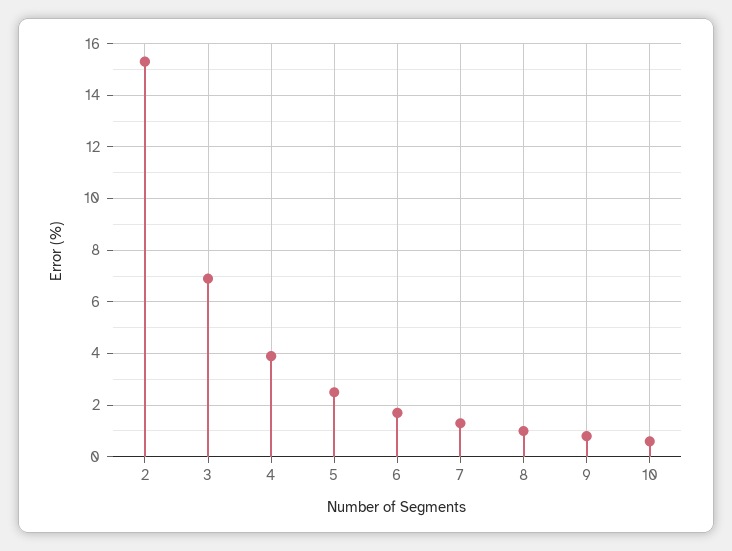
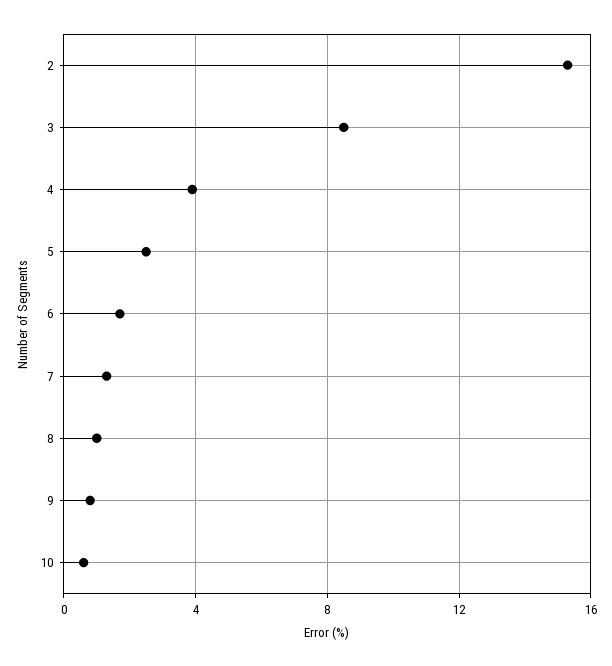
3: 7 -> 8.5

